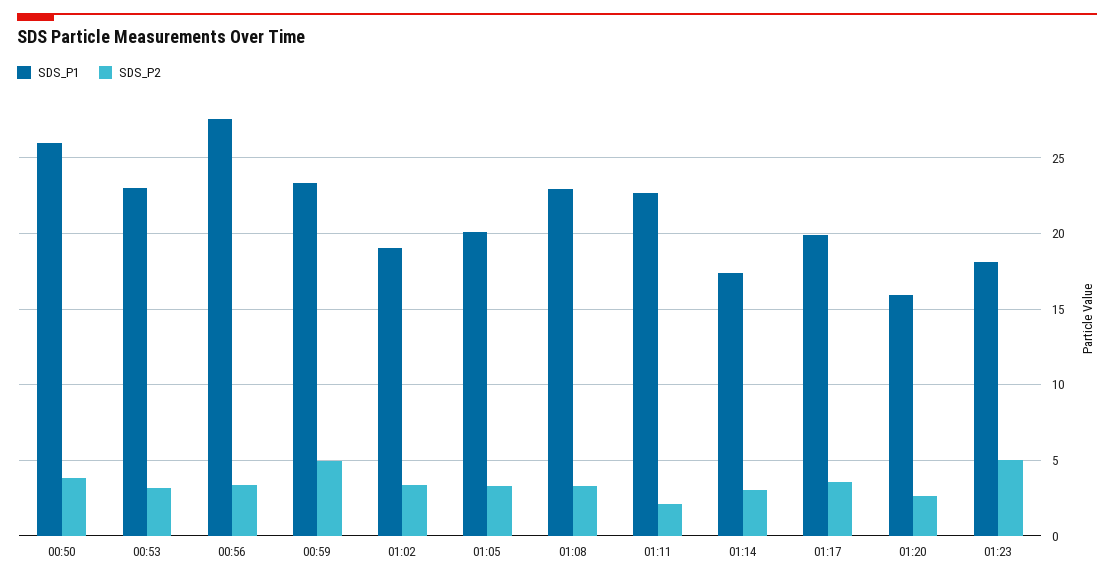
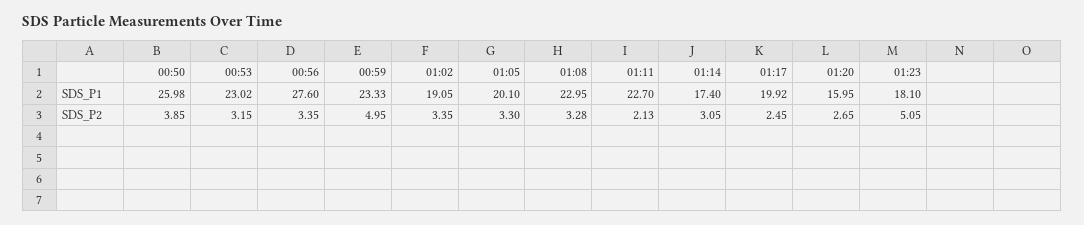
SDS_P2, 01:17: 3.5 -> 2.45

